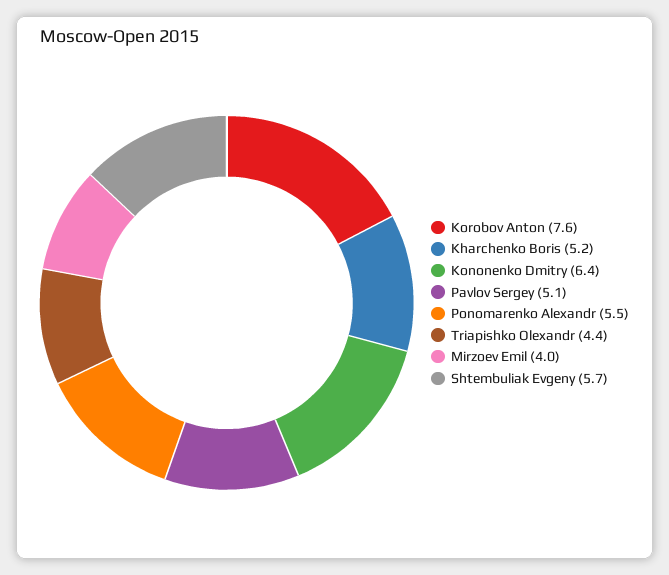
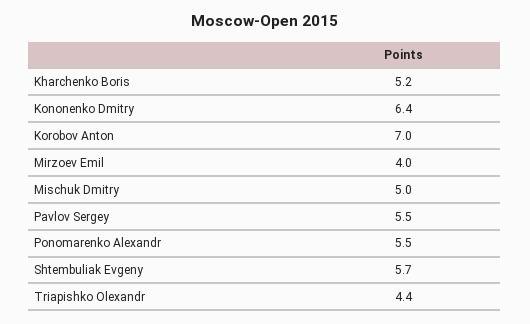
Korobov Anton: 7.6 -> 7
Pavlov Sergey: 5.1 -> 5.5
Mischuk Dmitry: none -> 5

